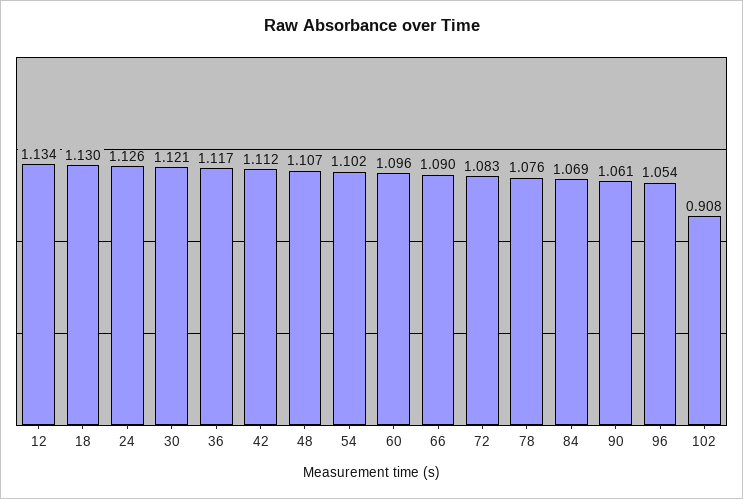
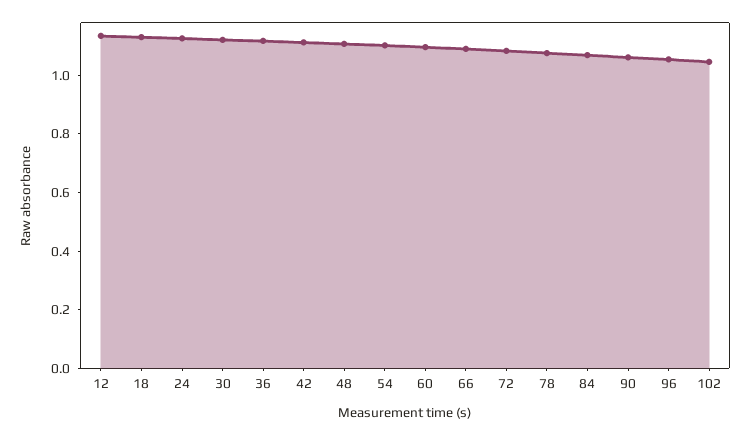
102: 0.908 -> 1.05

